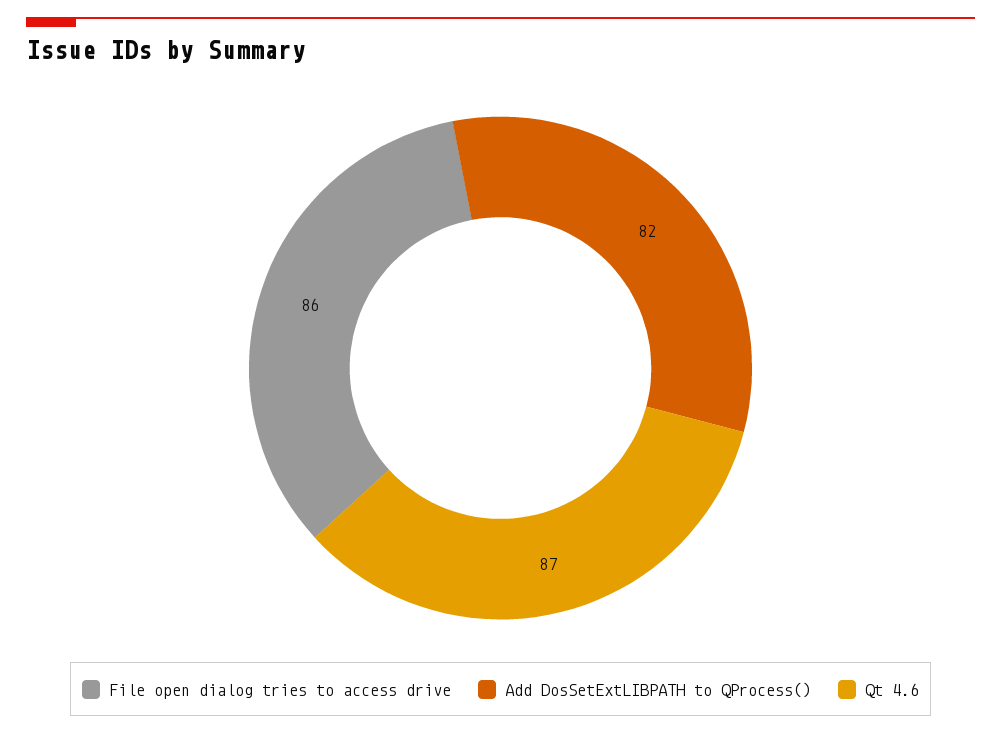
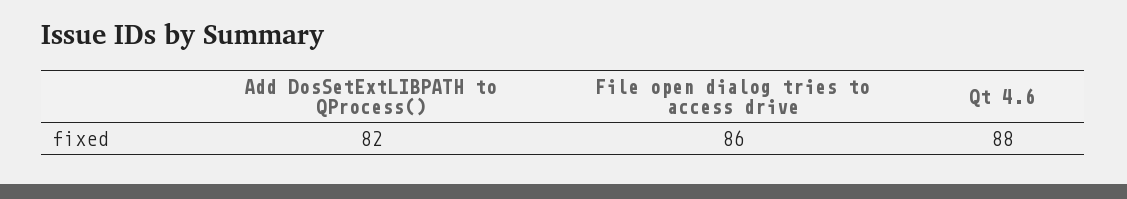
Qt 4.6: 87 -> 88

